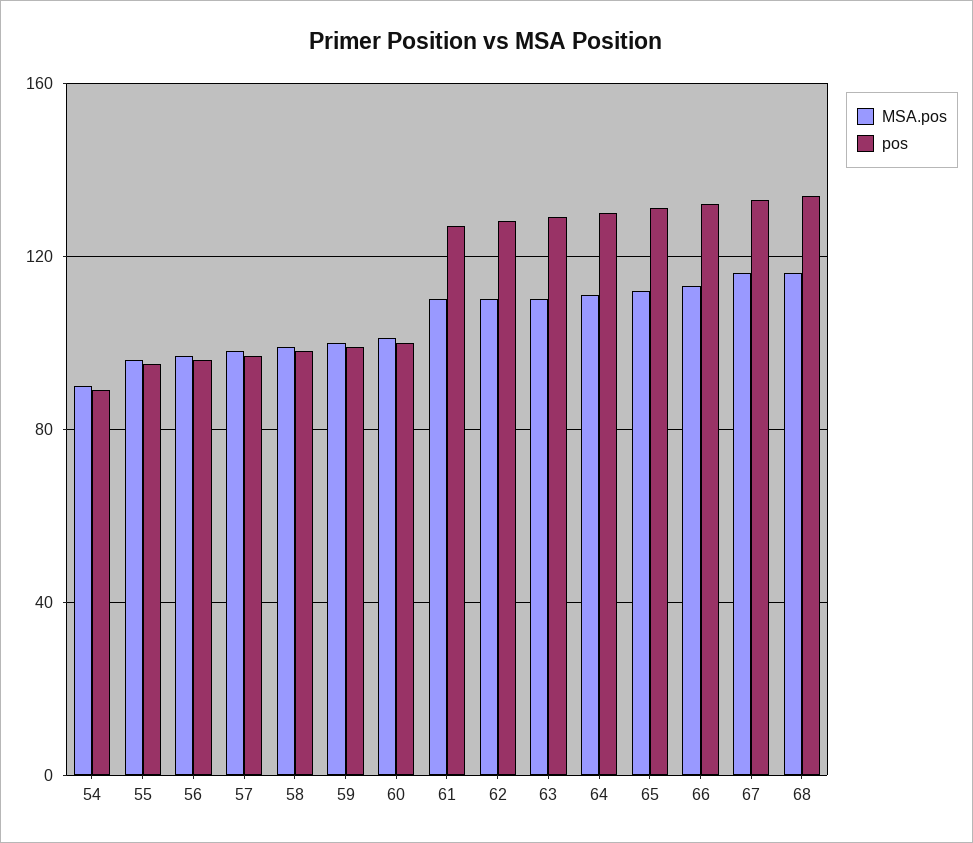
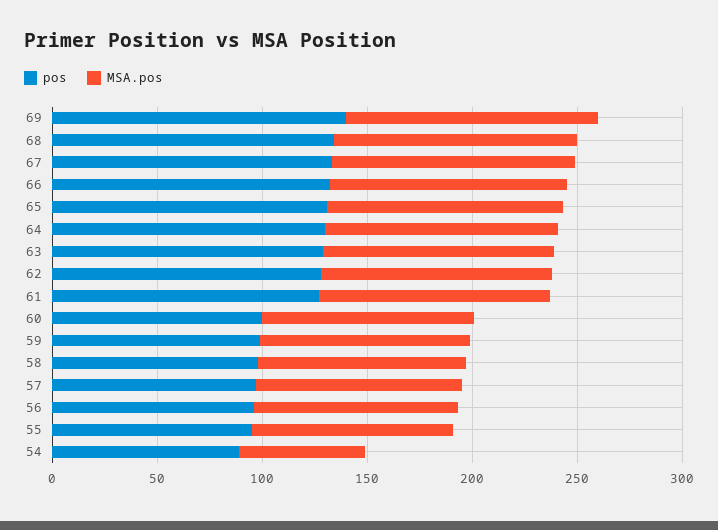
MSA.pos, 54: 90 -> 60
pos, 69: none -> 140
MSA.pos, 69: none -> 120

